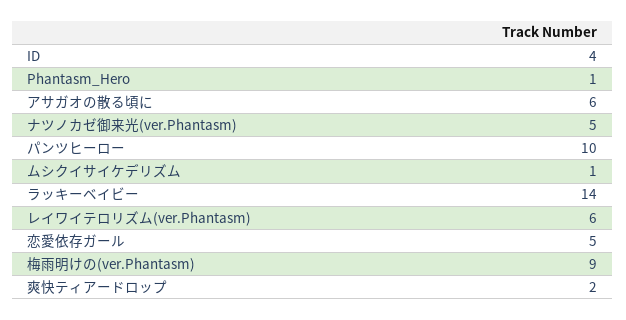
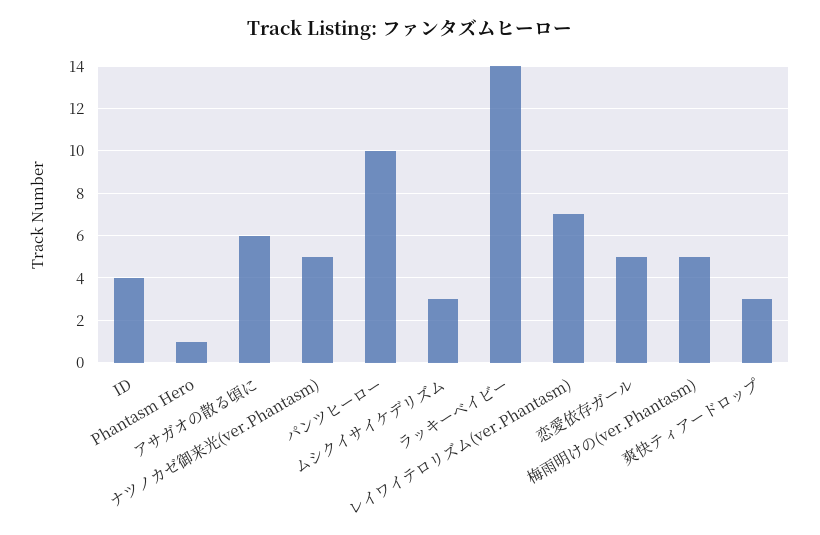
ムシクイサイケデリズム: 1 -> 3
レイワイテロリズム(ver.Phantasm): 6 -> 7
梅雨明けの(ver.Phantasm): 9 -> 5
爽快ティアードロップ: 2 -> 3

